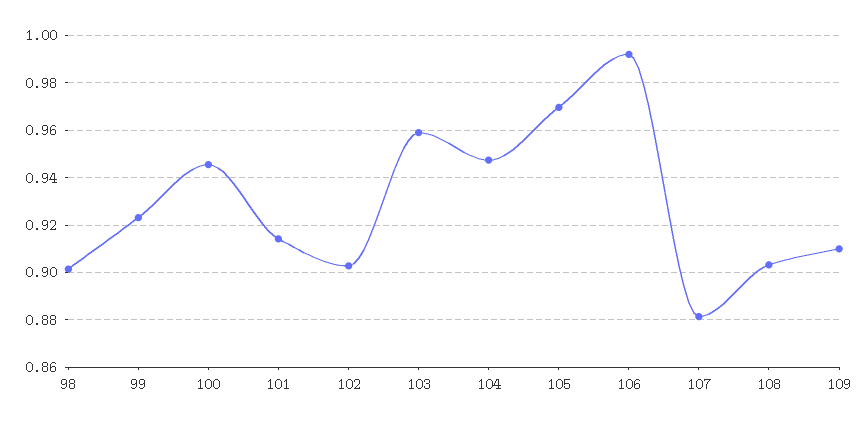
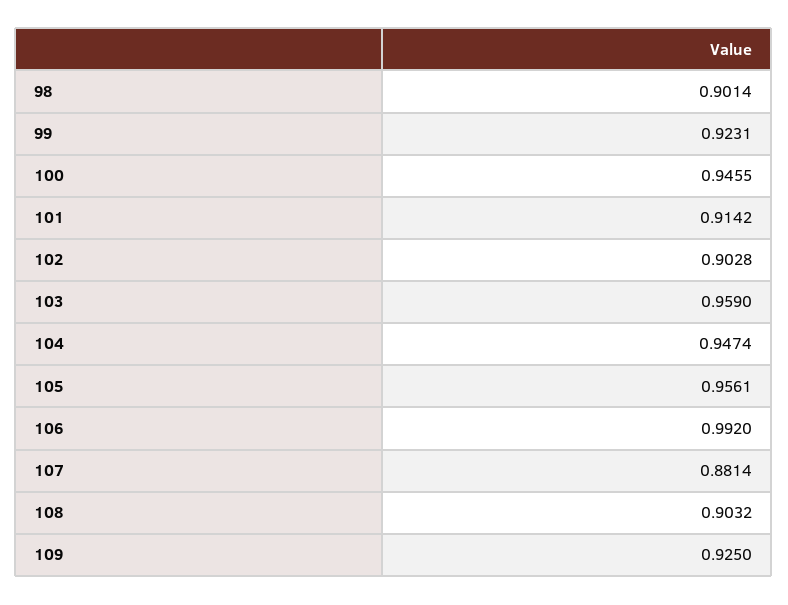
105: 0.97 -> 0.9561
109: 0.91 -> 0.925

